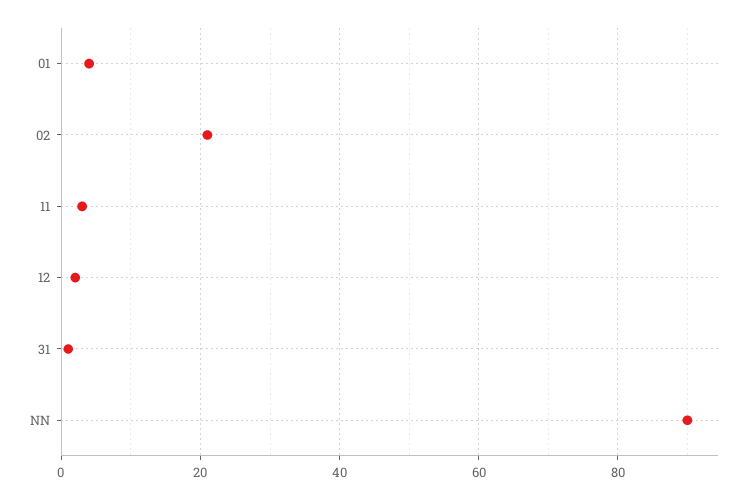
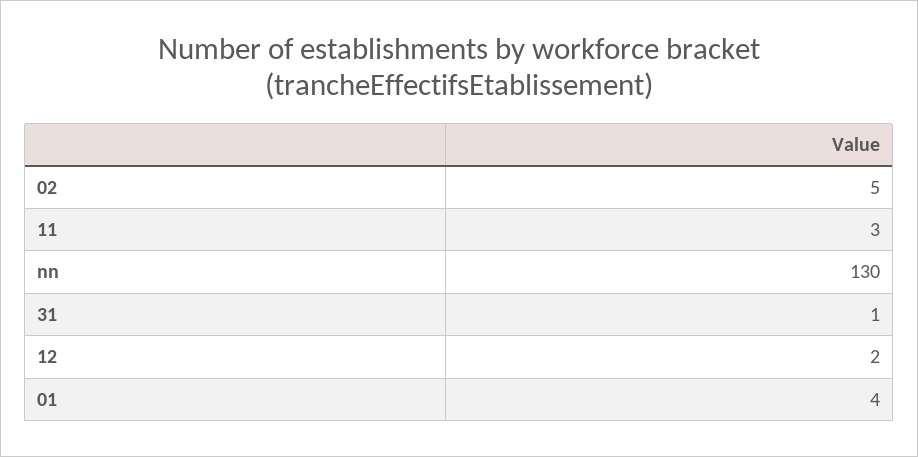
02: 20 -> 5
NN: 90 -> 130

